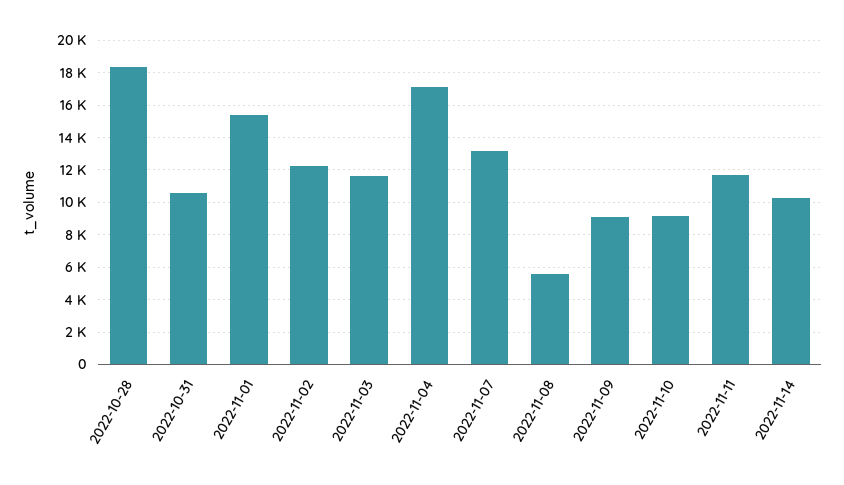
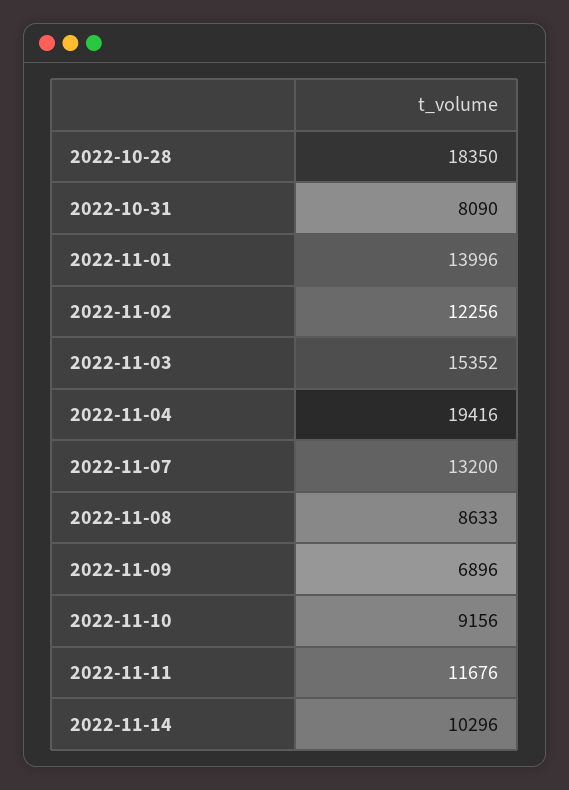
2022-10-31: 10500 -> 8090
2022-11-01: 15500 -> 13996
2022-11-03: 11500 -> 15352
2022-11-04: 17000 -> 19416
2022-11-08: 5500 -> 8633
2022-11-09: 9000 -> 6896

